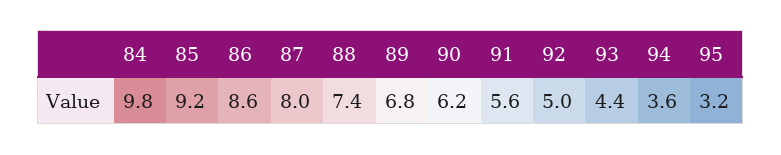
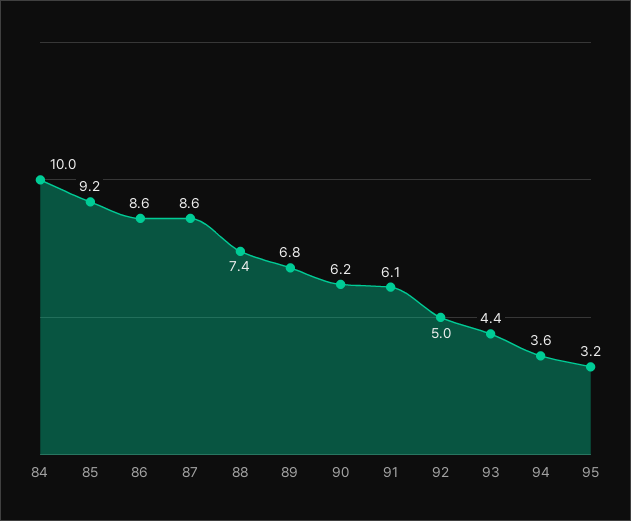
84: 9.8 -> 10
87: 8 -> 8.6
91: 5.6 -> 6.1

